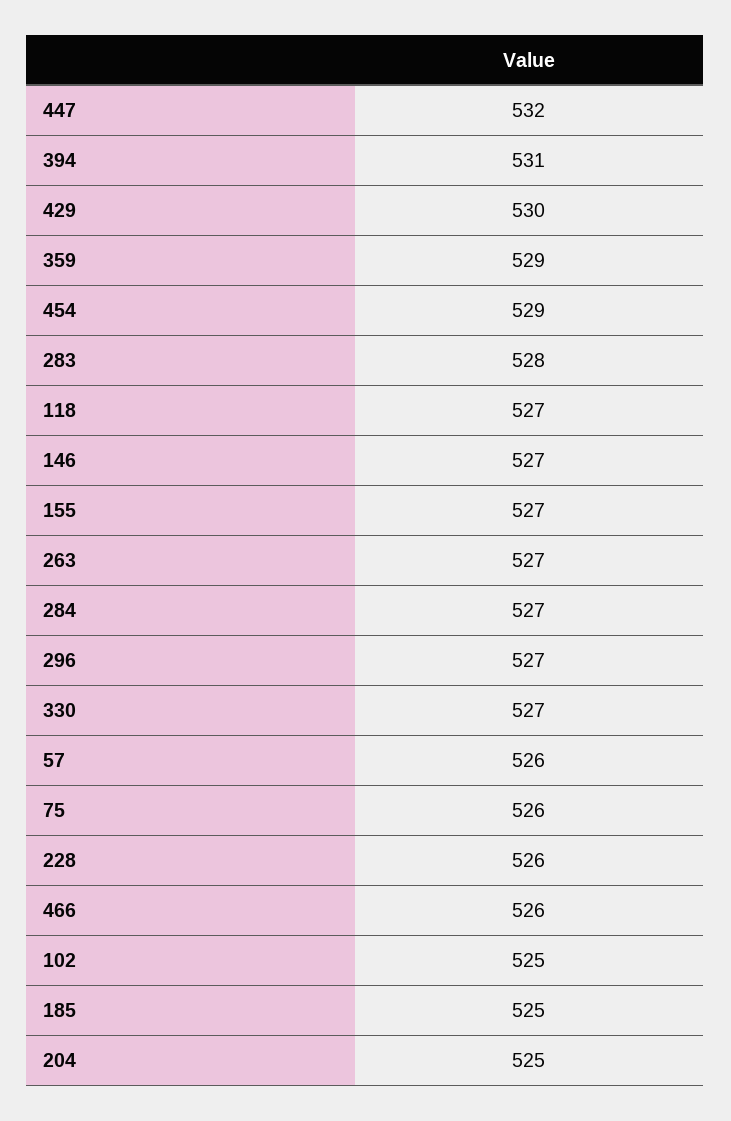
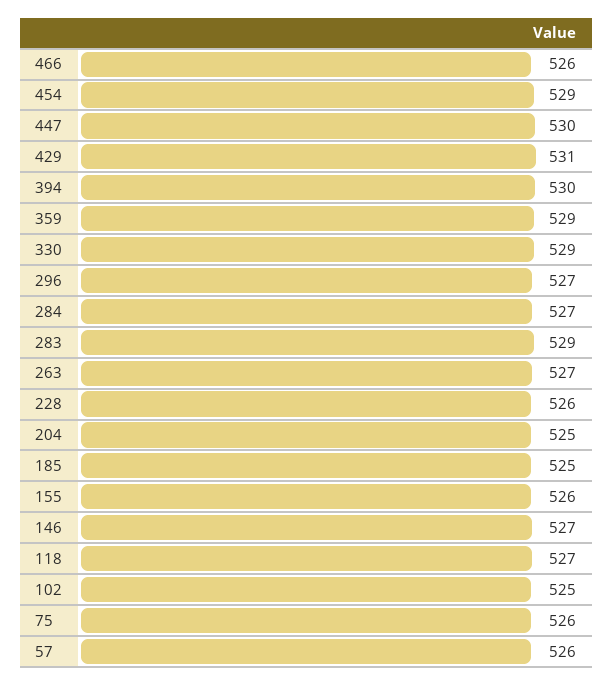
447: 532 -> 530
394: 531 -> 530
429: 530 -> 531
283: 528 -> 529
155: 527 -> 526
330: 527 -> 529

